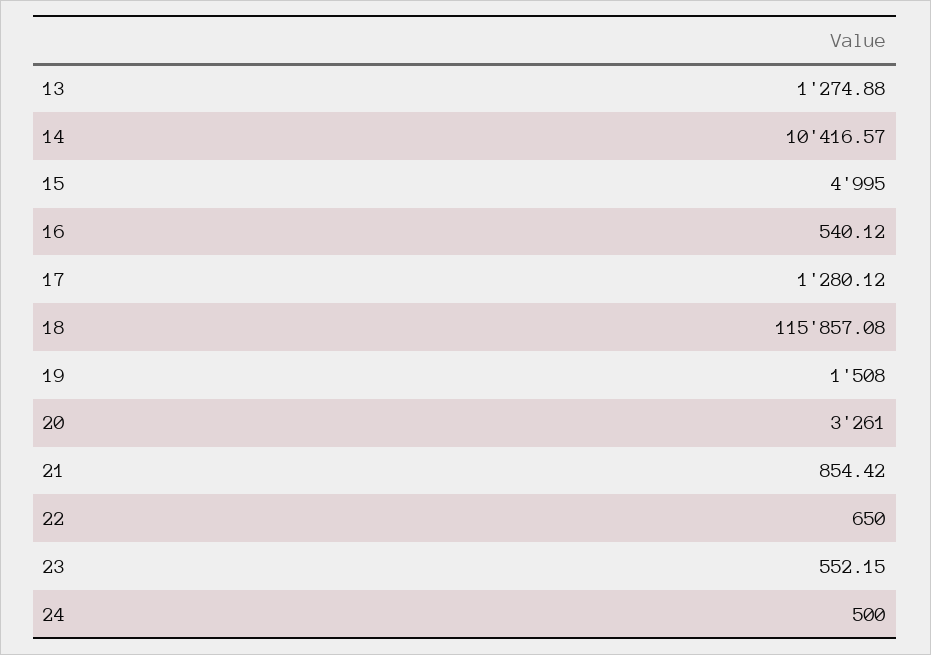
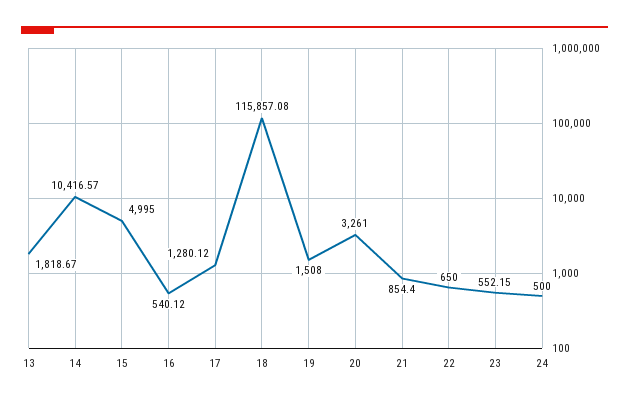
13: 1274.88 -> 1818.67
21: 854.42 -> 854.4

